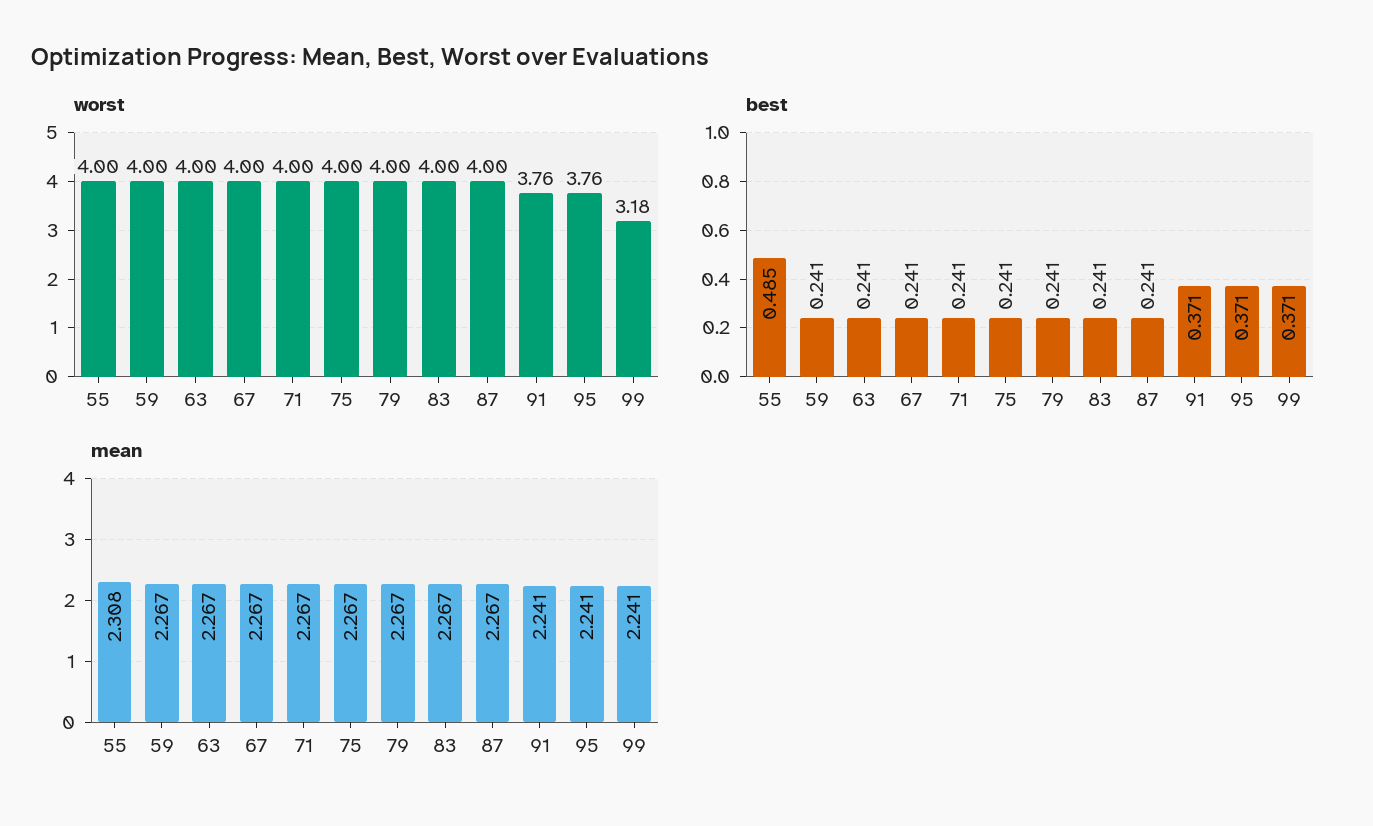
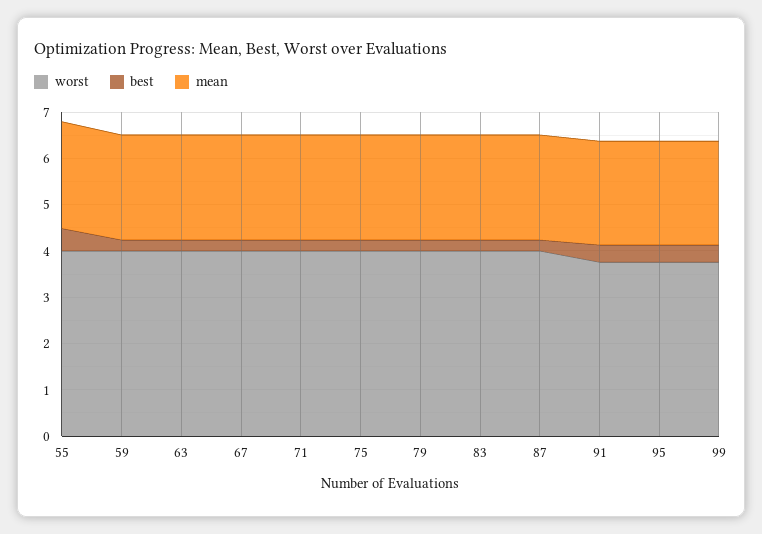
worst, 99: 3.18 -> 3.8

